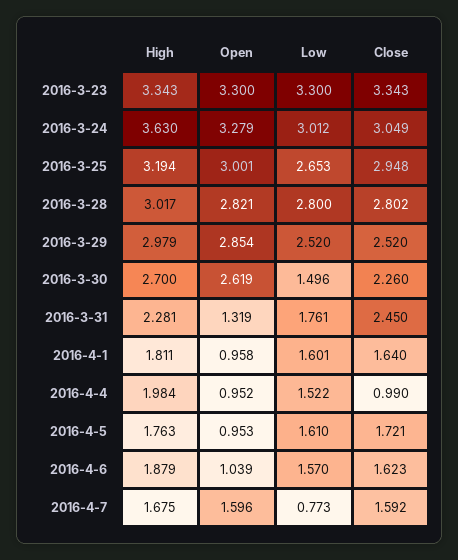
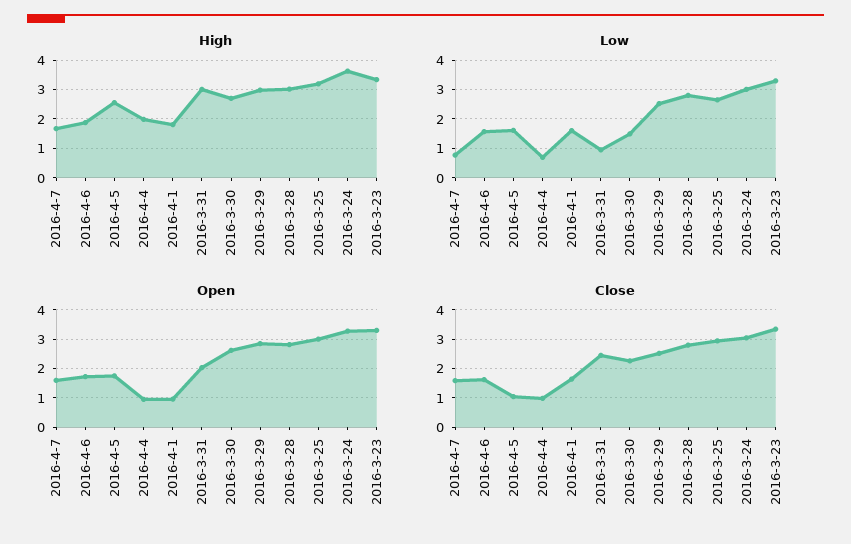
High, 2016-3-31: 2.281 -> 3
Open, 2016-3-31: 1.319 -> 2
Low, 2016-3-31: 1.761 -> 1
Low, 2016-4-4: 1.522 -> 0.75
High, 2016-4-5: 1.763 -> 2.5
Open, 2016-4-5: 0.953 -> 1.75
Close, 2016-4-5: 1.721 -> 1
Open, 2016-4-6: 1.039 -> 1.75

